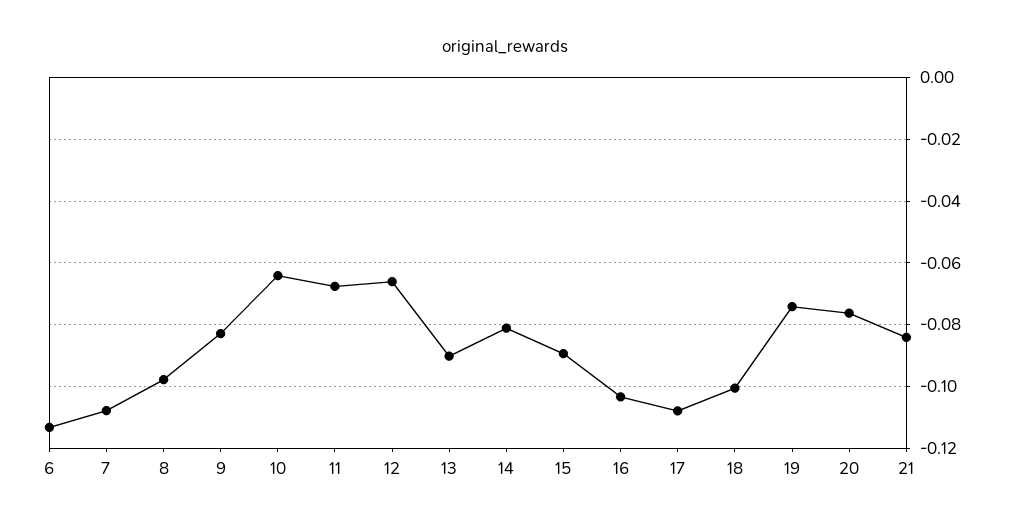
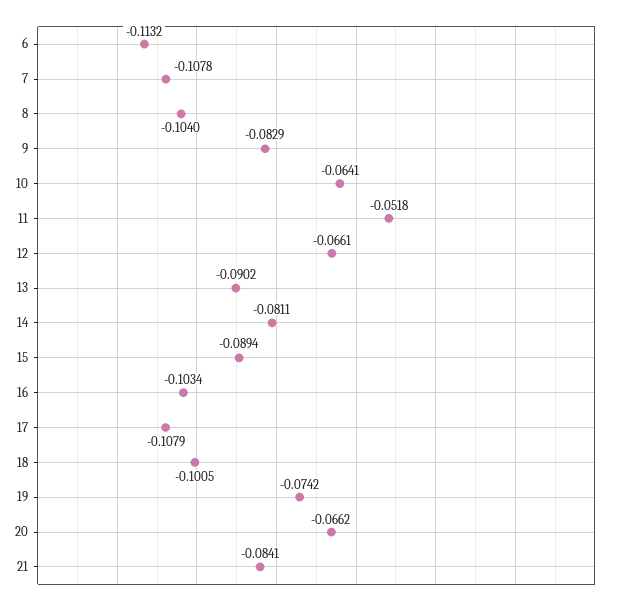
8: -0.098 -> -0.104
11: -0.068 -> -0.0518
20: -0.076 -> -0.0662

